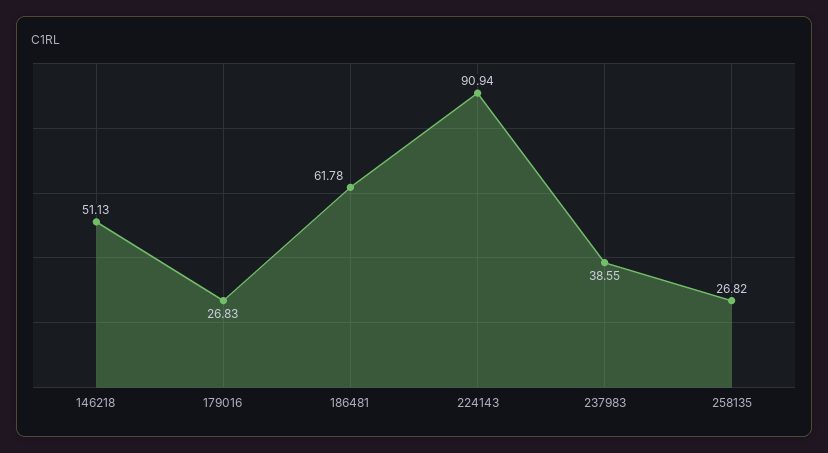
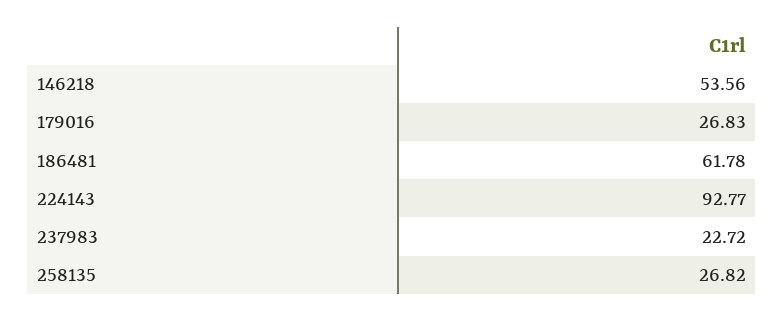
146218: 51.13 -> 53.56
224143: 90.94 -> 92.77
237983: 38.55 -> 22.72

